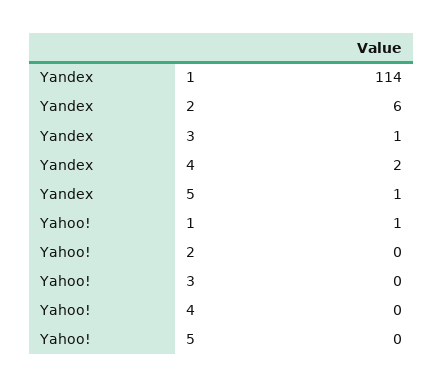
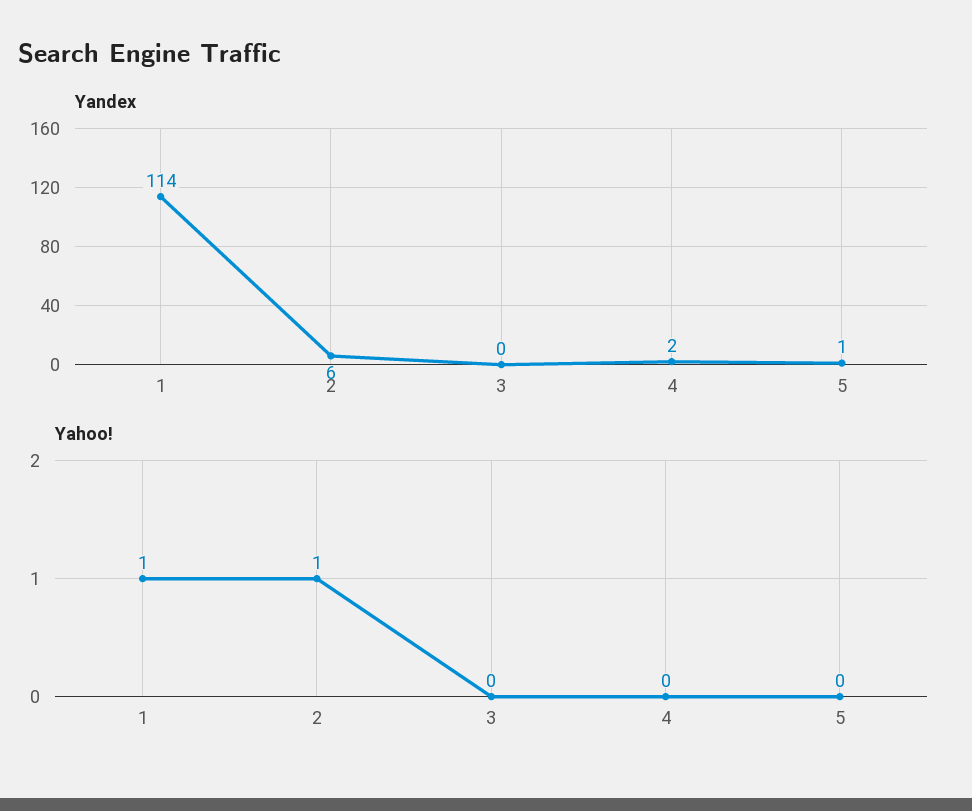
Yandex, 3: 1 -> 0
Yahoo!, 2: 0 -> 1

